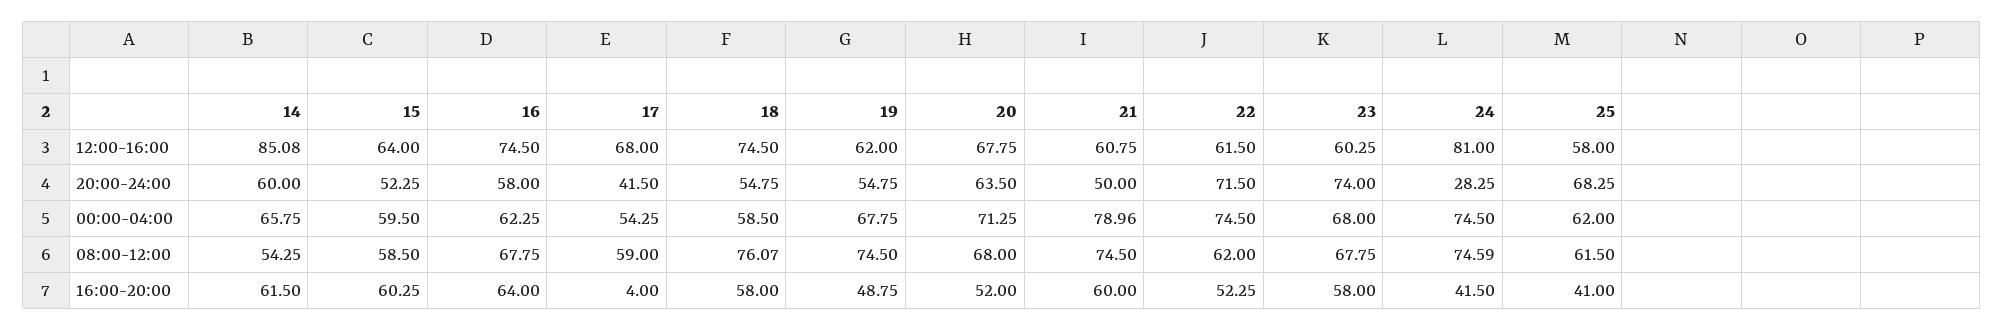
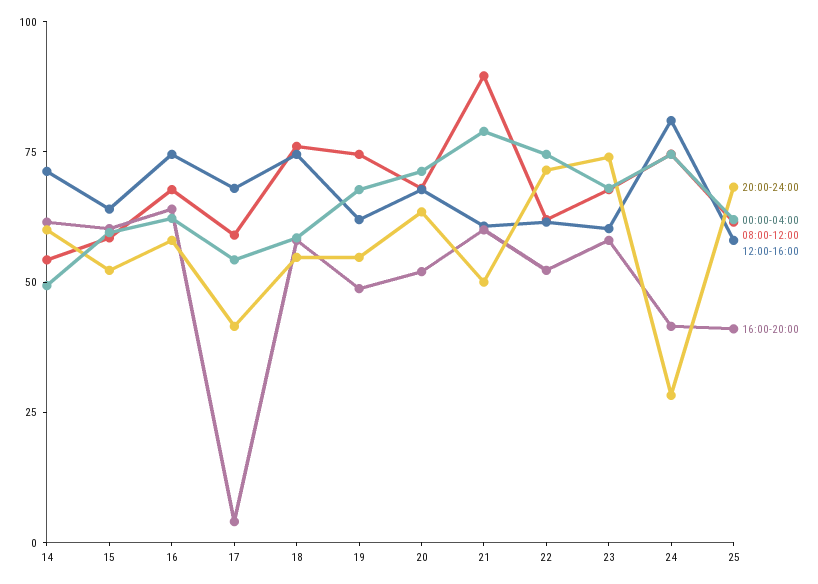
12:00-16:00, 14: 85.08 -> 70
00:00-04:00, 14: 65.75 -> 50
08:00-12:00, 21: 74.5 -> 90

